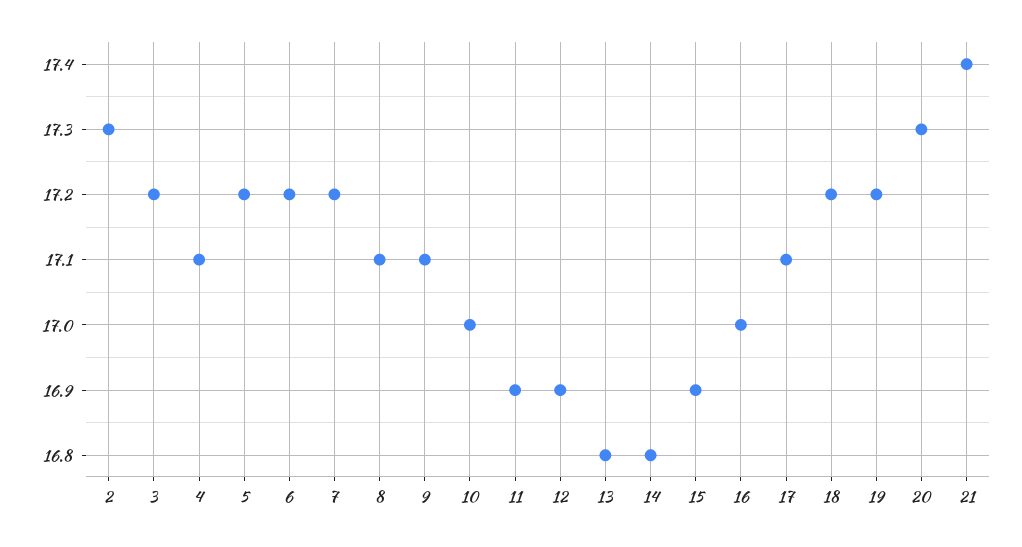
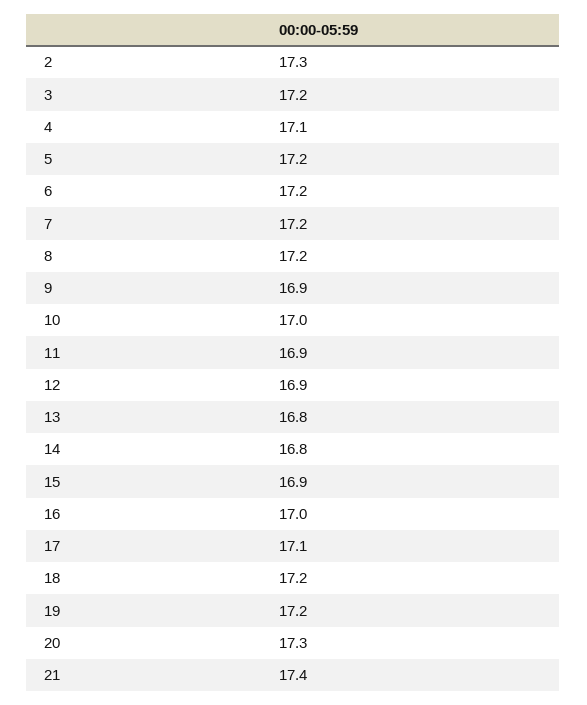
8: 17.1 -> 17.2
9: 17.1 -> 16.9

